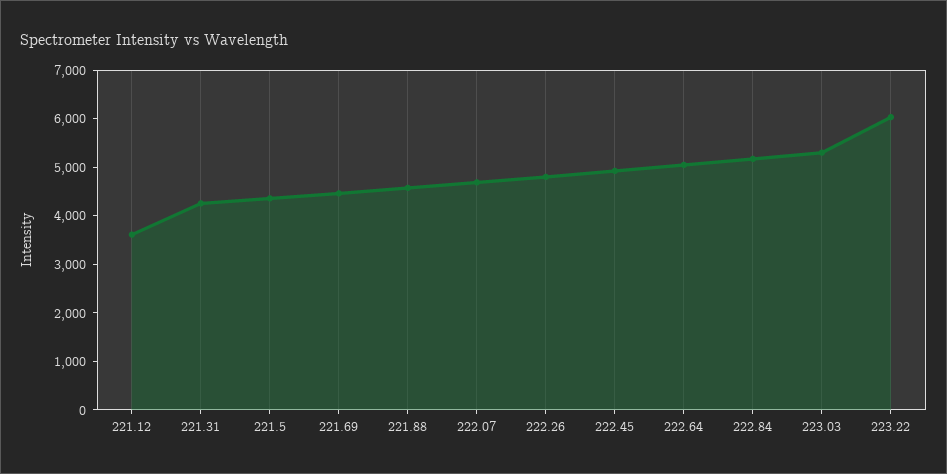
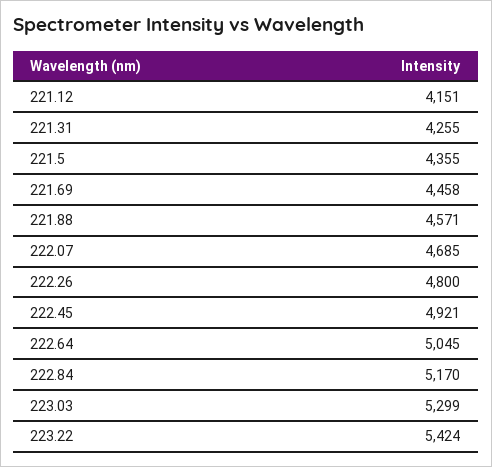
221.12: 3600 -> 4151
223.22: 6000 -> 5424

